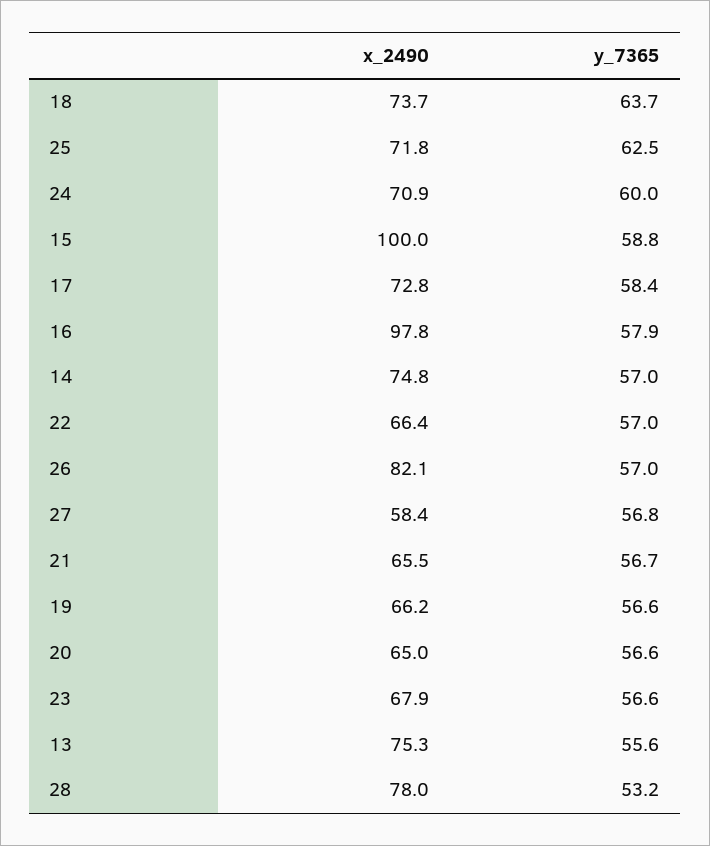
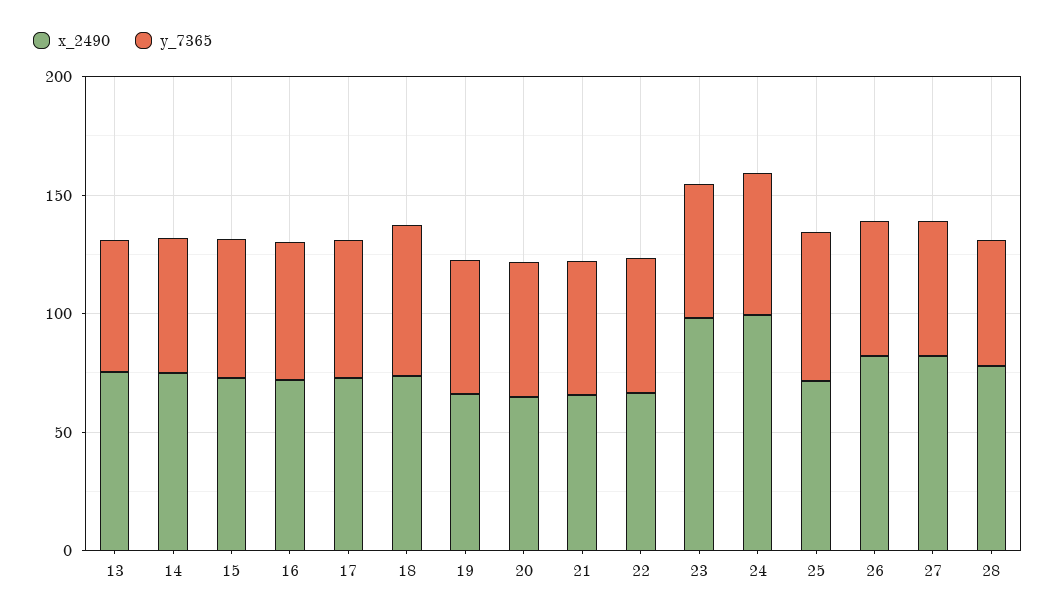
x_2490, 24: 70.9 -> 100
x_2490, 15: 100 -> 70
x_2490, 16: 97.8 -> 70
x_2490, 27: 58.4 -> 80
x_2490, 23: 67.9 -> 100

